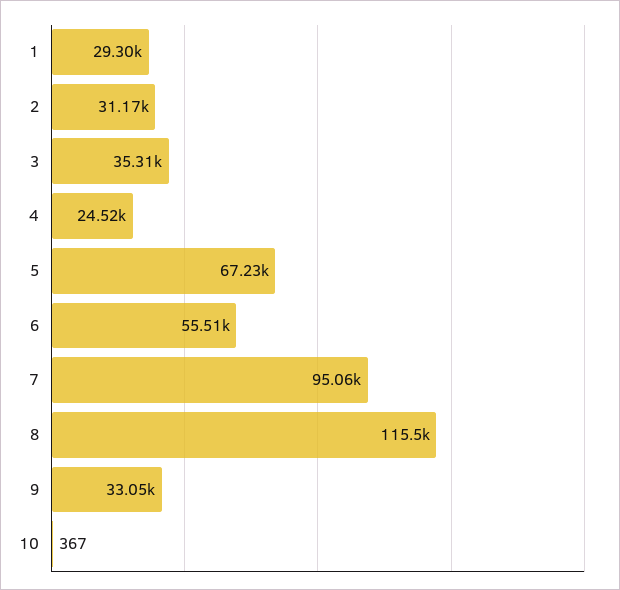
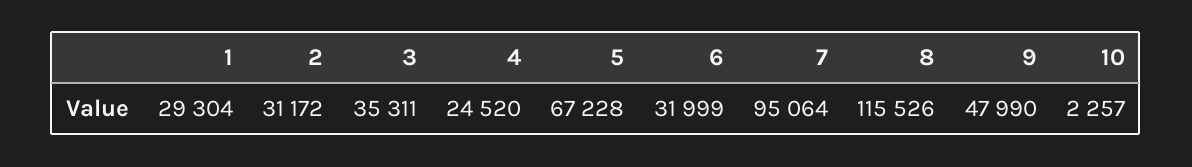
6: 55510 -> 31999
9: 33050 -> 47990
10: 367 -> 2257

